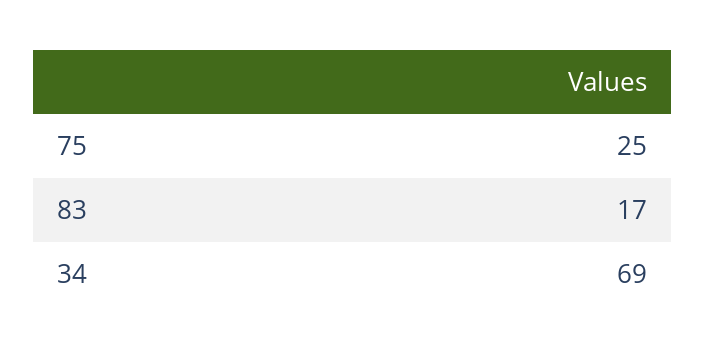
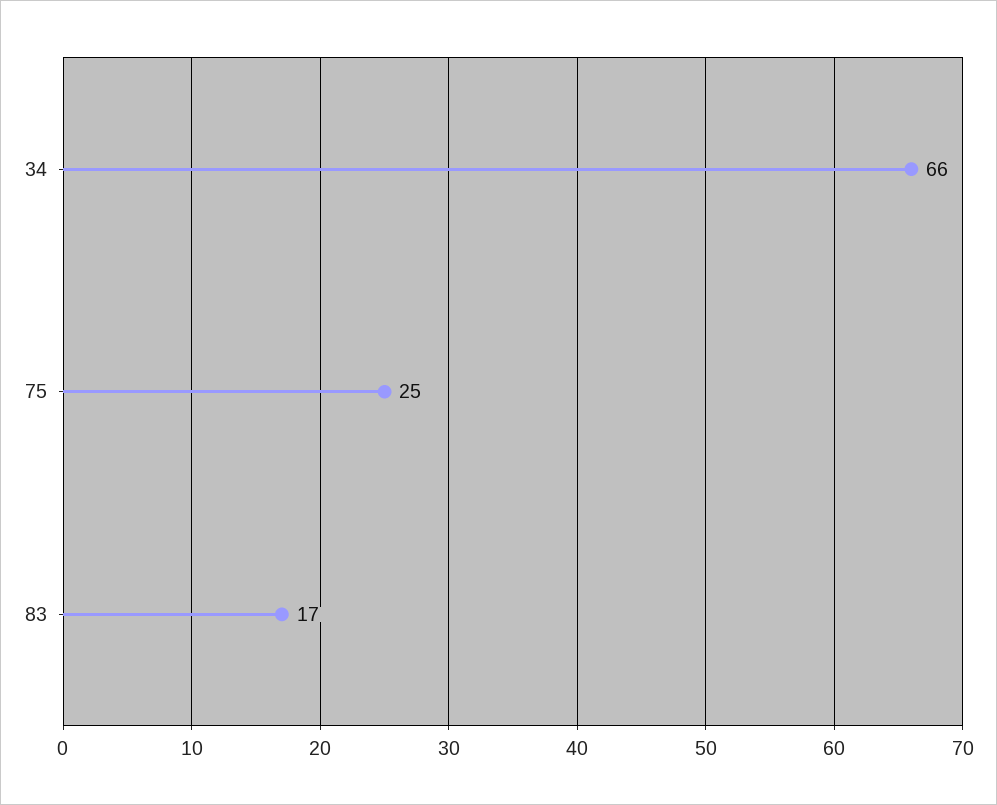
34: 69 -> 66

